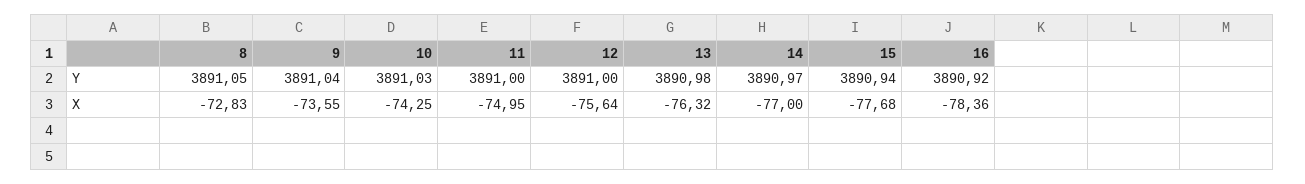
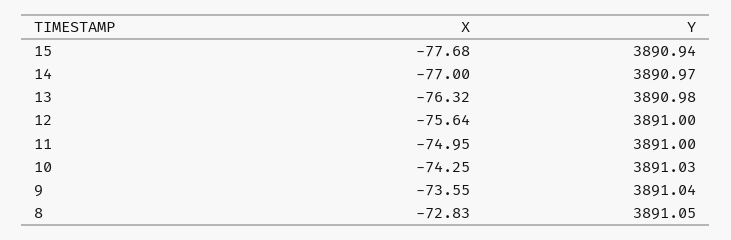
16, Y: 3890.92 -> none
16, X: -78.36 -> none

